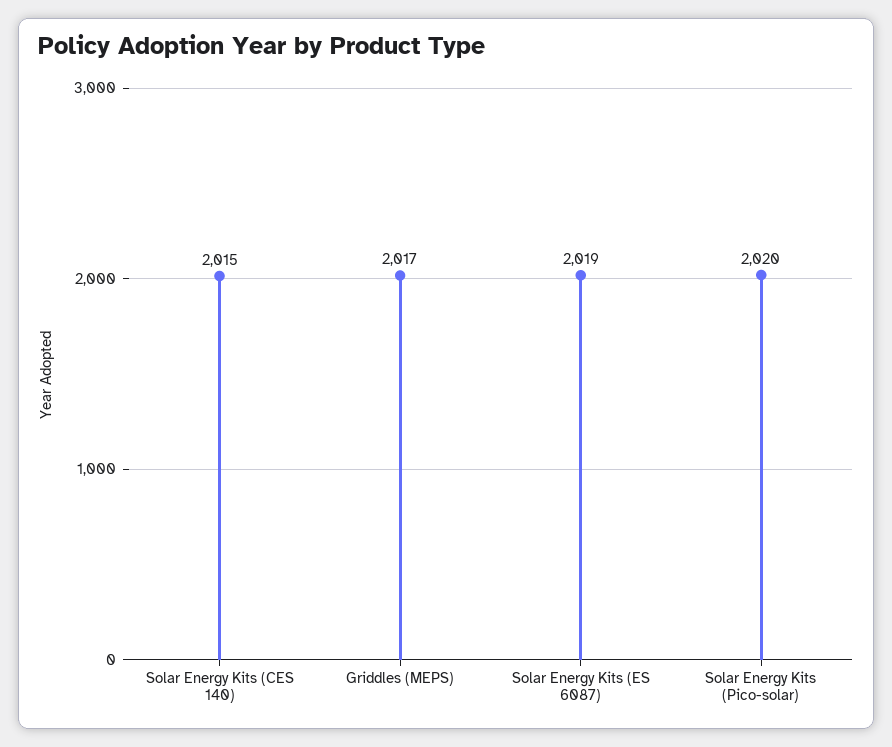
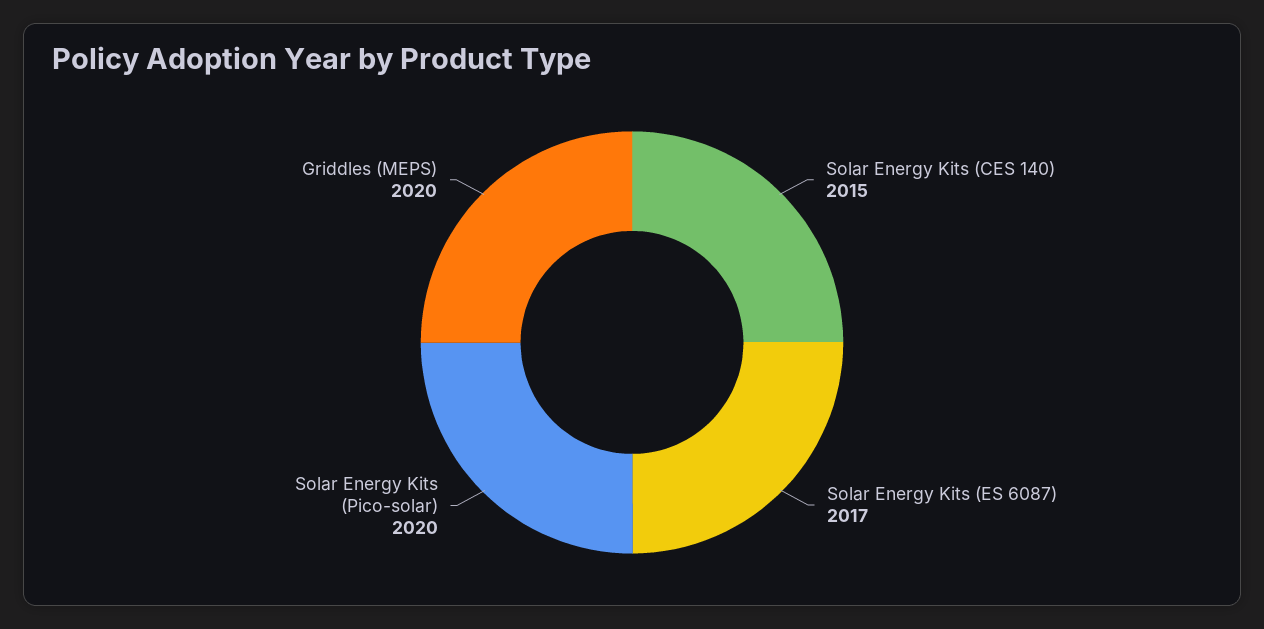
Griddles (MEPS): 2017 -> 2020
Solar Energy Kits (ES 6087): 2019 -> 2017

